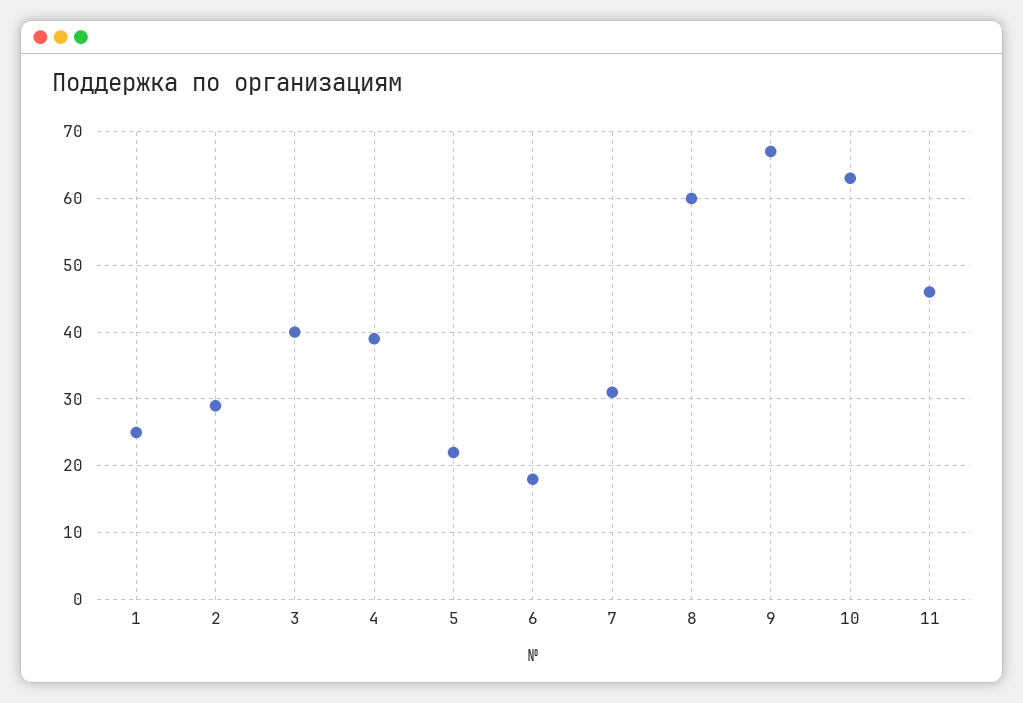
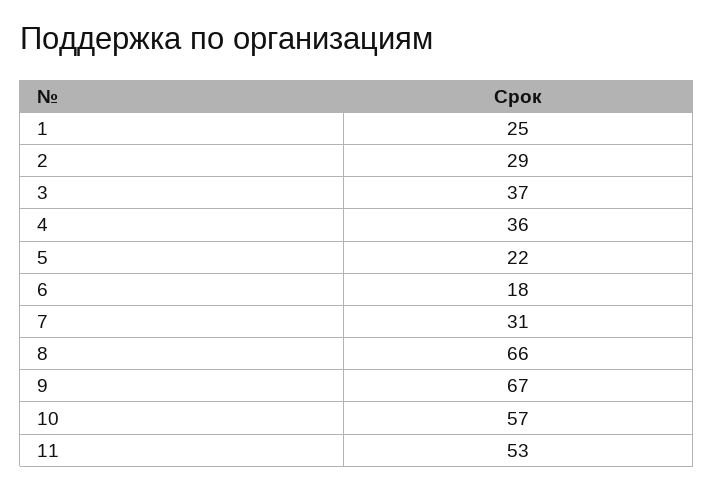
3: 40 -> 37
4: 39 -> 36
8: 60 -> 66
10: 63 -> 57
11: 46 -> 53

